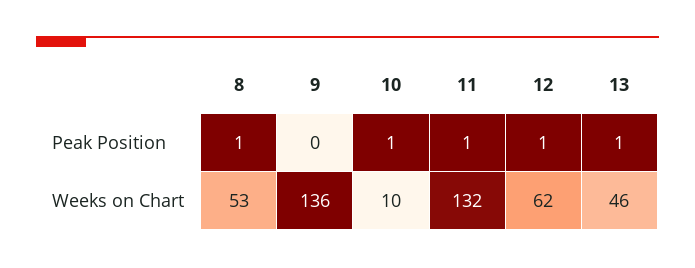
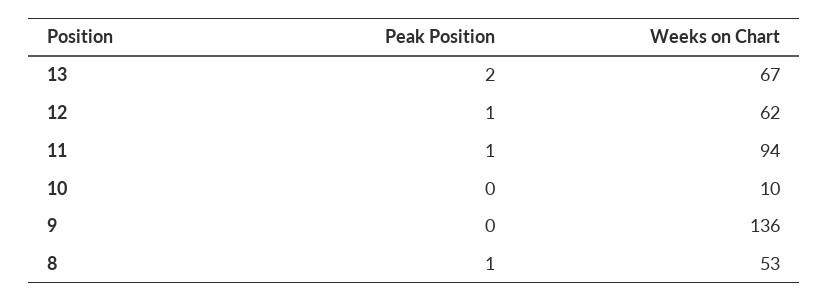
10, Peak Position: 1 -> 0
13, Peak Position: 1 -> 2
11, Weeks on Chart: 132 -> 94
13, Weeks on Chart: 46 -> 67

